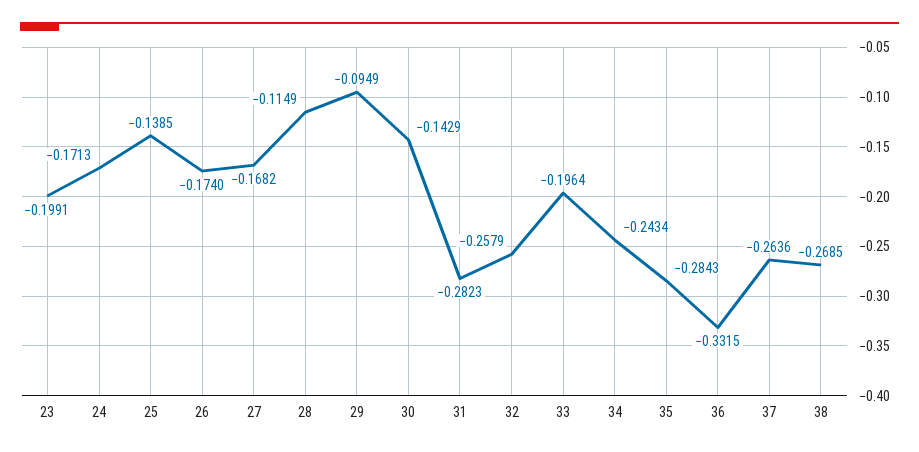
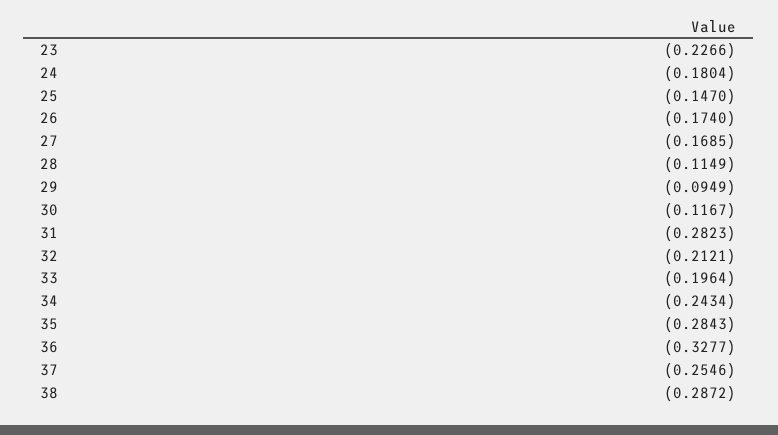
23: -0.1991 -> -0.2266
24: -0.1713 -> -0.1804
25: -0.1385 -> -0.147
27: -0.1682 -> -0.1685
30: -0.1429 -> -0.1167
32: -0.2579 -> -0.2121
36: -0.3315 -> -0.3277
37: -0.2636 -> -0.2546
38: -0.2685 -> -0.2872

